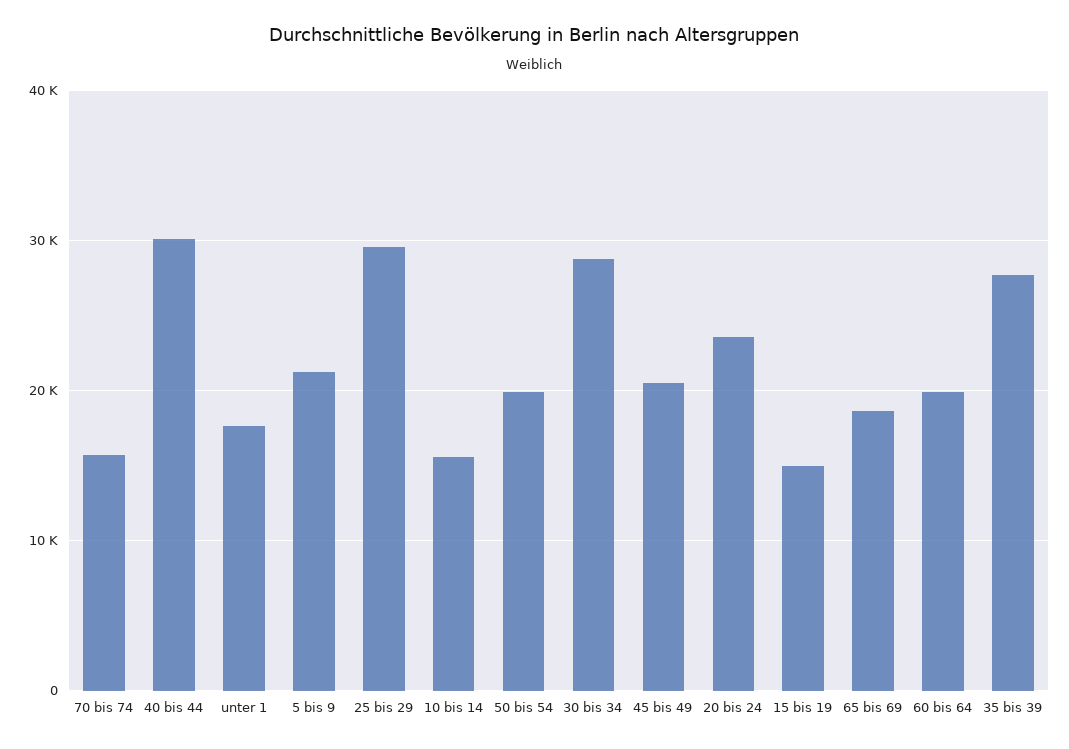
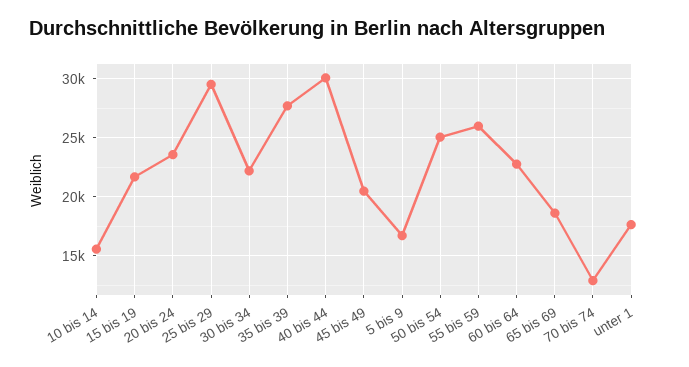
70 bis 74: 16000 -> 13000
5 bis 9: 21000 -> 17000
50 bis 54: 20000 -> 25000
30 bis 34: 29000 -> 22000
15 bis 19: 15000 -> 22000
60 bis 64: 20000 -> 23000
55 bis 59: none -> 26000

